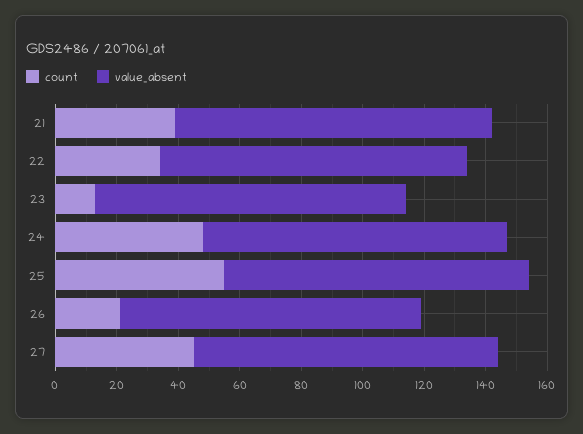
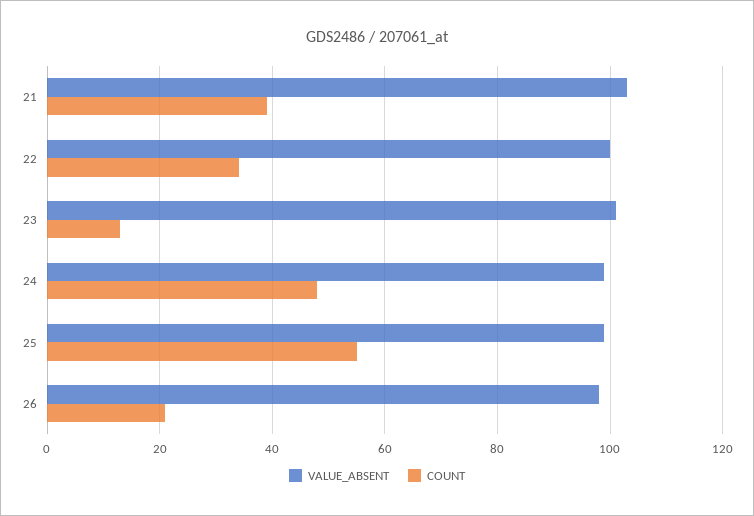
count, 27: 45 -> none
value_absent, 27: 100 -> none

